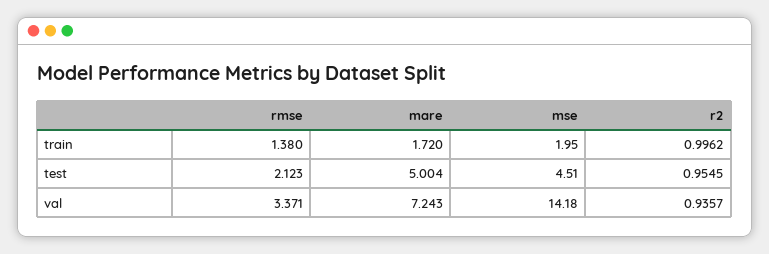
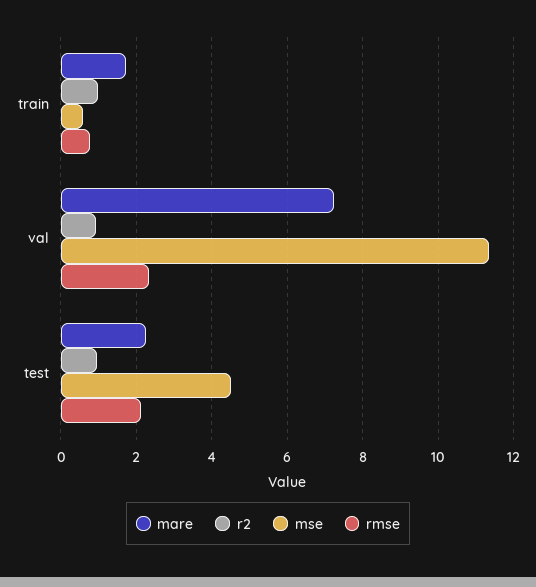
rmse, train: 1.38 -> 0.8
mse, train: 1.95 -> 0.6
mare, test: 5.004 -> 2.2
rmse, val: 3.371 -> 2.4
mse, val: 14.18 -> 11.4

